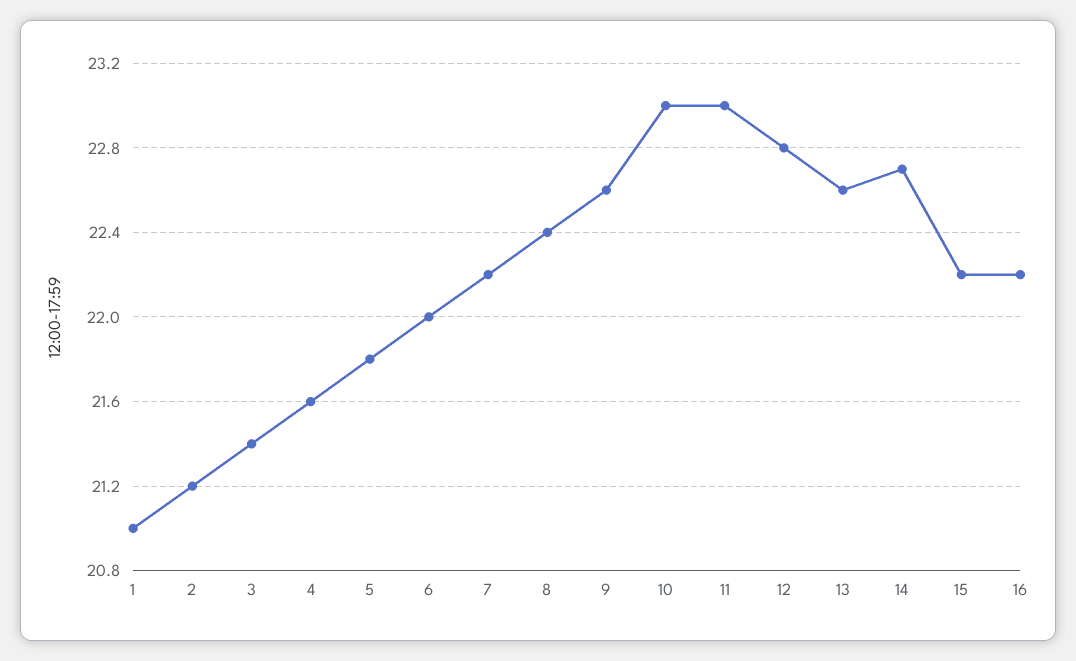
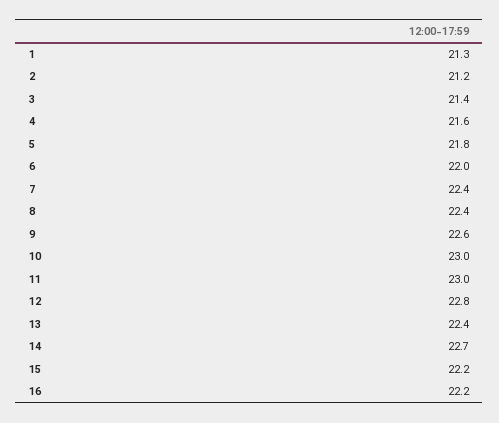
1: 21 -> 21.3
7: 22.2 -> 22.4
13: 22.6 -> 22.4

